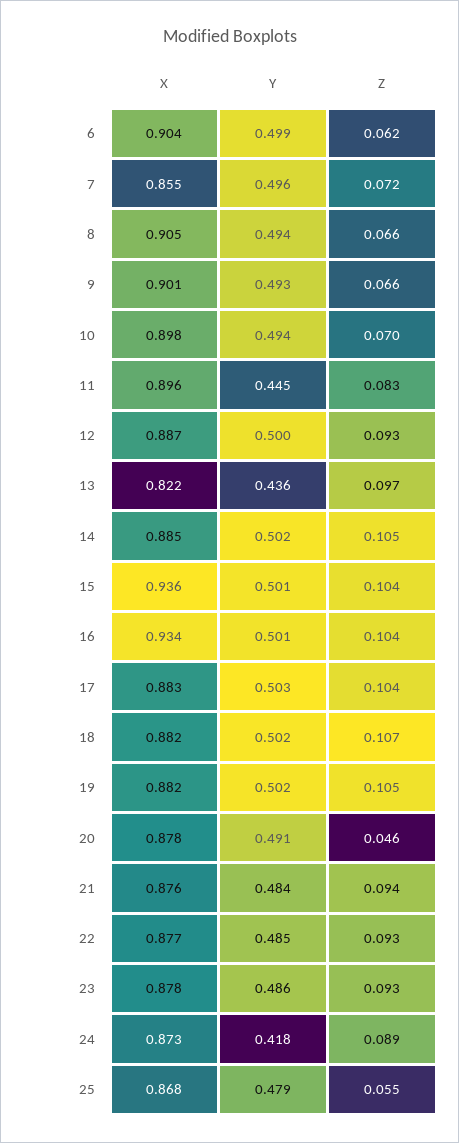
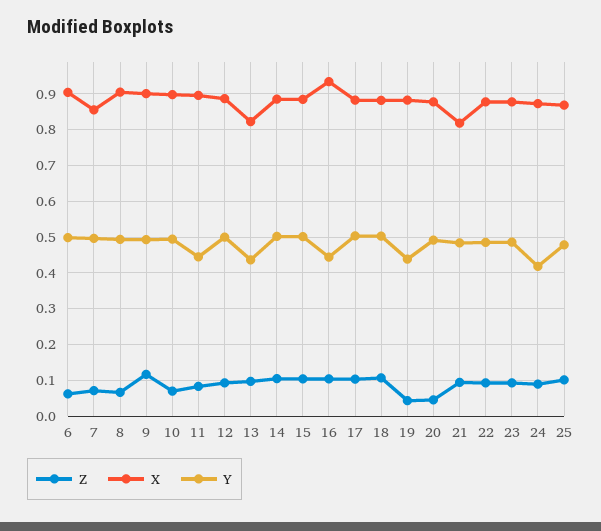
Z, 9: 0.066 -> 0.12
X, 15: 0.936 -> 0.88
Y, 16: 0.501 -> 0.44
Y, 19: 0.502 -> 0.44
Z, 19: 0.105 -> 0.04
X, 21: 0.876 -> 0.82
Z, 25: 0.055 -> 0.1

